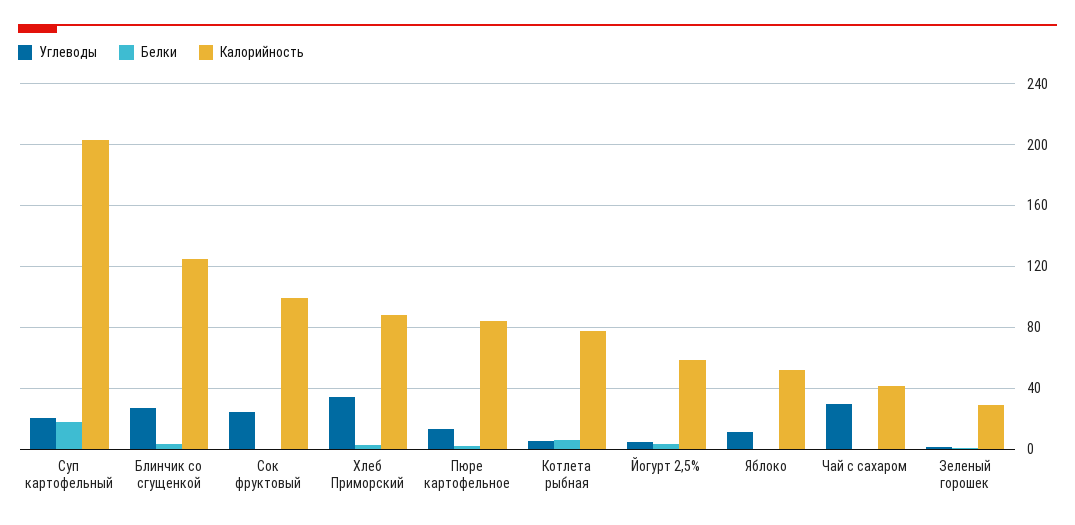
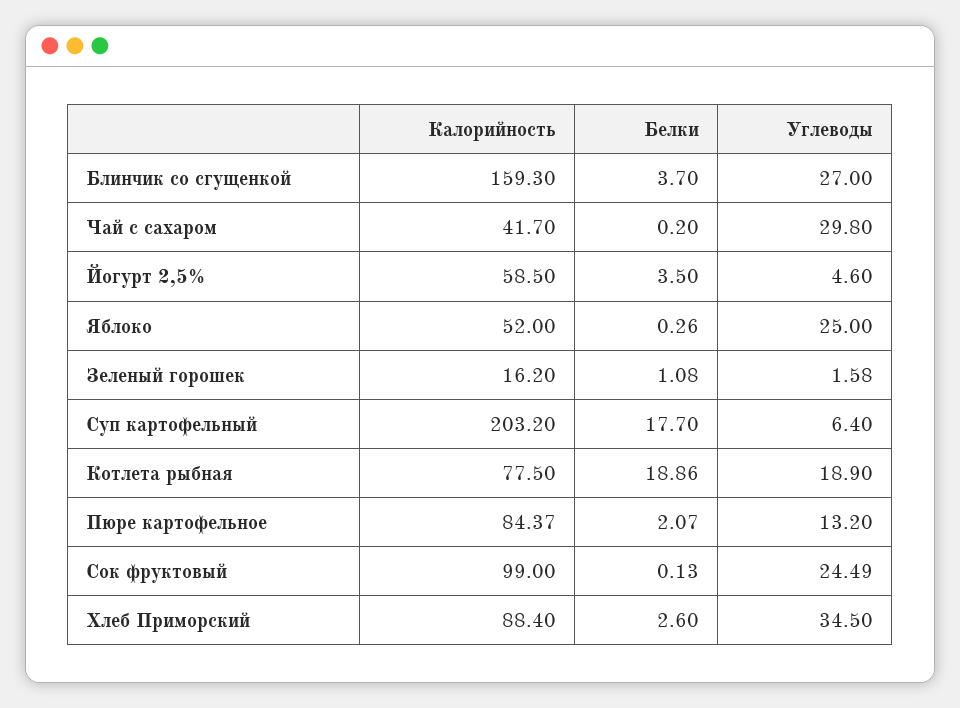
Углеводы, Суп картофельный: 20 -> 6.4
Калорийность, Блинчик со сгущенкой: 125 -> 159.3
Углеводы, Котлета рыбная: 5 -> 18.9
Белки, Котлета рыбная: 5 -> 18.86
Углеводы, Яблоко: 10 -> 25
Калорийность, Зеленый горошек: 30 -> 16.2

